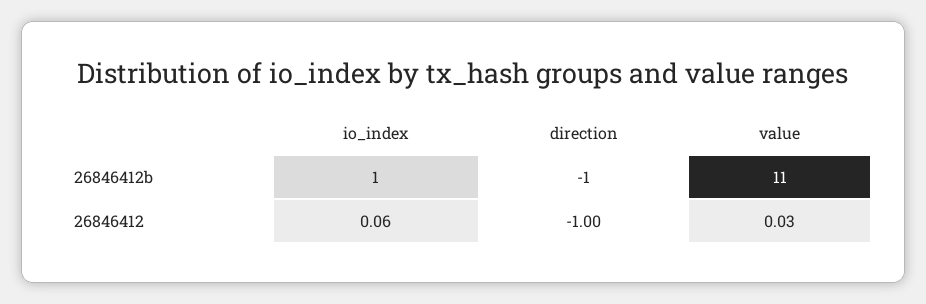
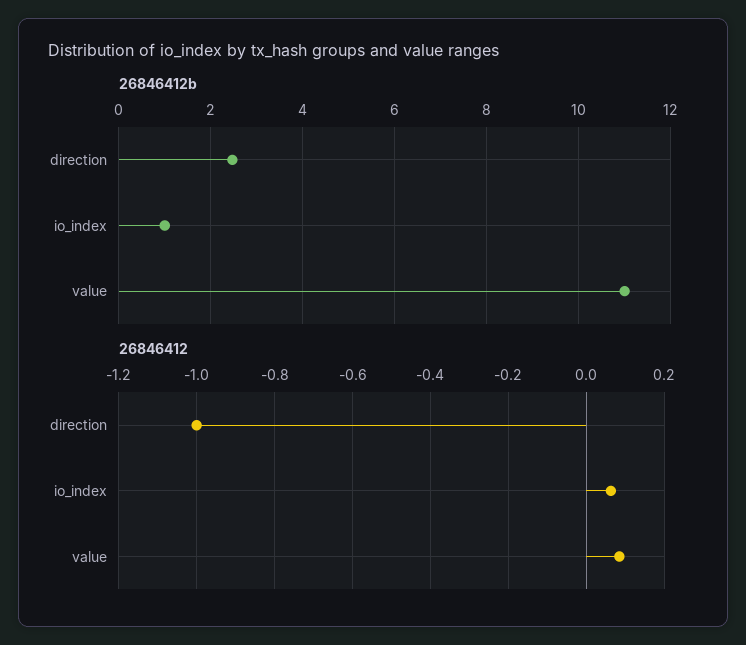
26846412b, direction: -1 -> 2.4
26846412, value: 0.03 -> 0.08

